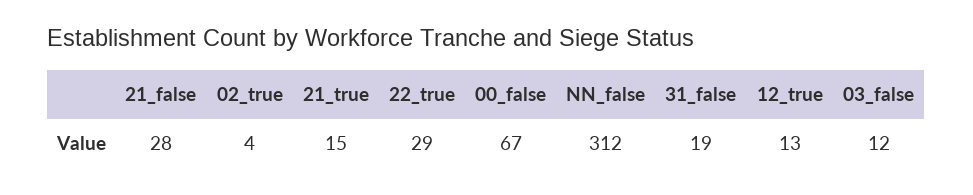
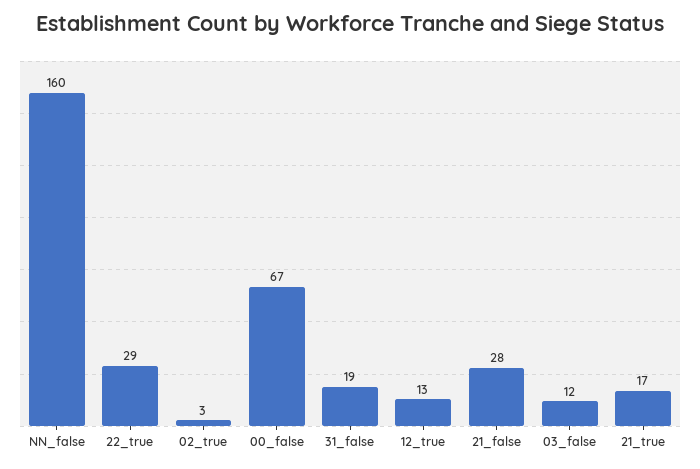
02_true: 4 -> 3
21_true: 15 -> 17
NN_false: 312 -> 160

